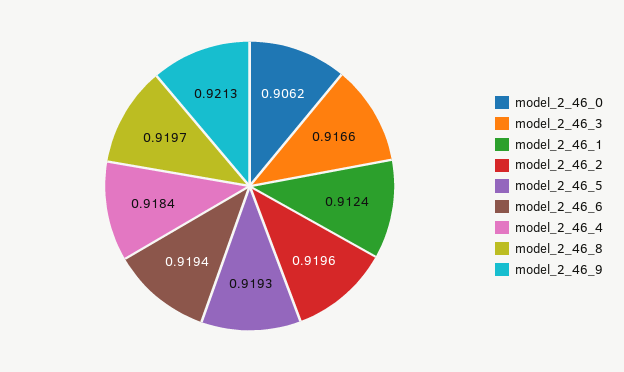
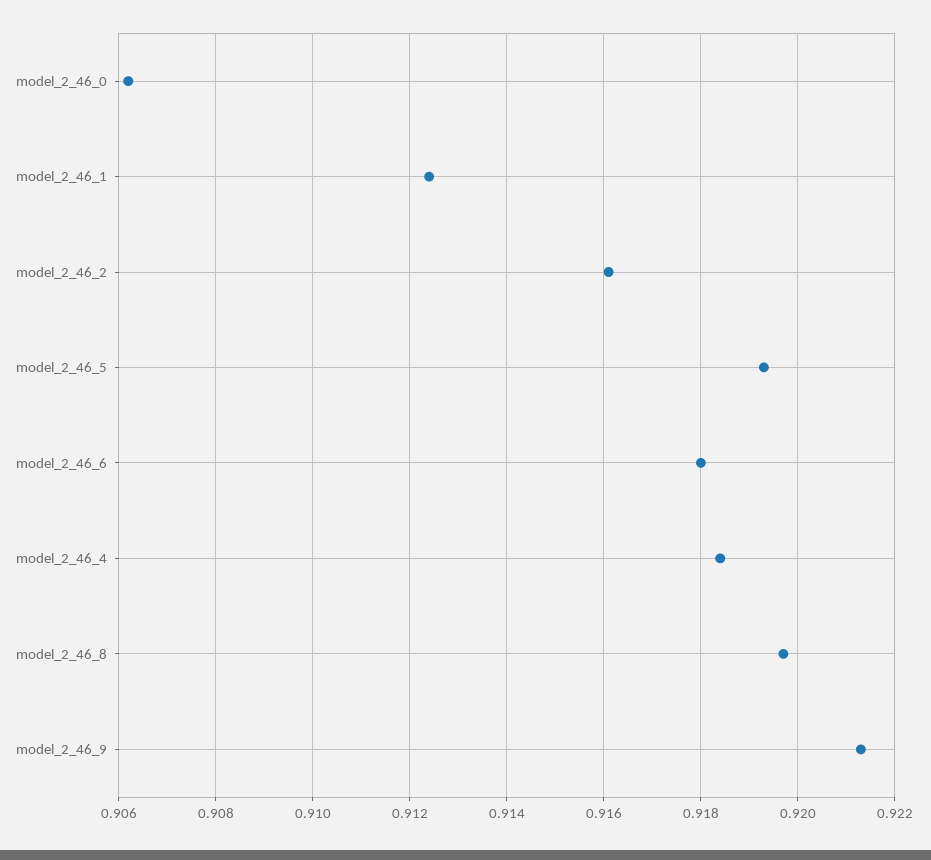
model_2_46_3: 0.9166 -> none
model_2_46_2: 0.9196 -> 0.916
model_2_46_6: 0.9194 -> 0.918

